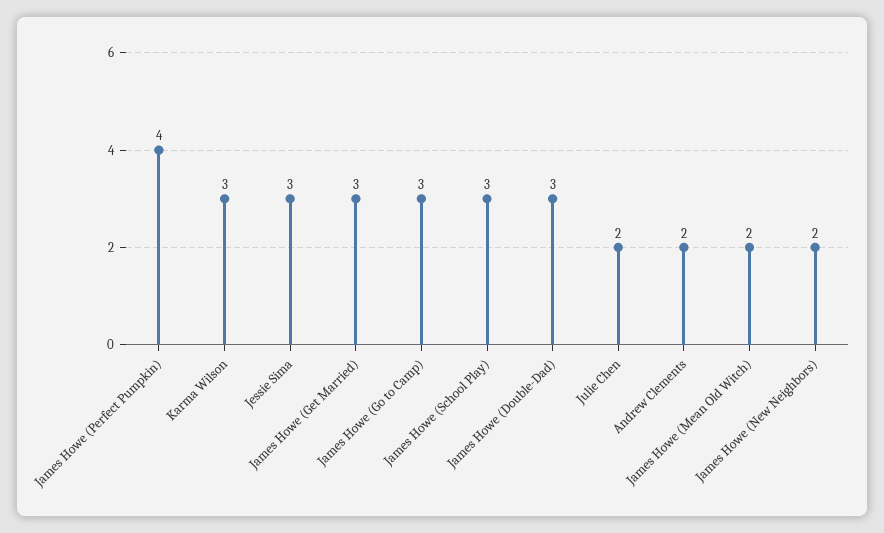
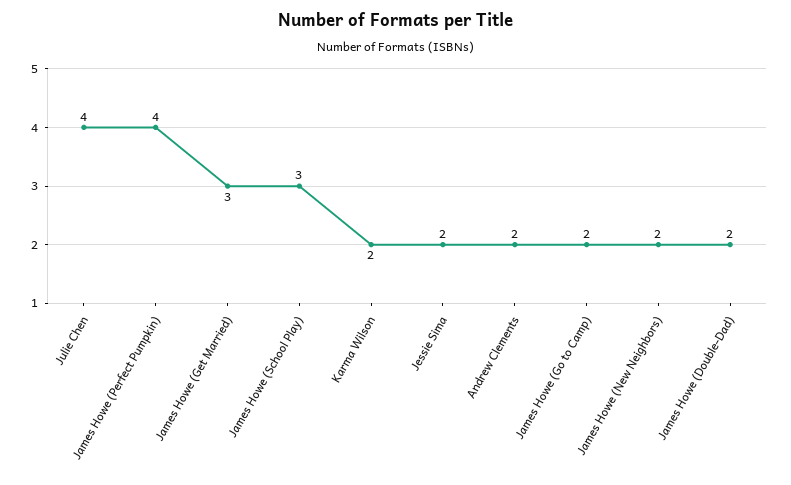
Karma Wilson: 3 -> 2
Jessie Sima: 3 -> 2
James Howe (Go to Camp): 3 -> 2
James Howe (Double-Dad): 3 -> 2
Julie Chen: 2 -> 4
James Howe (Mean Old Witch): 2 -> none

